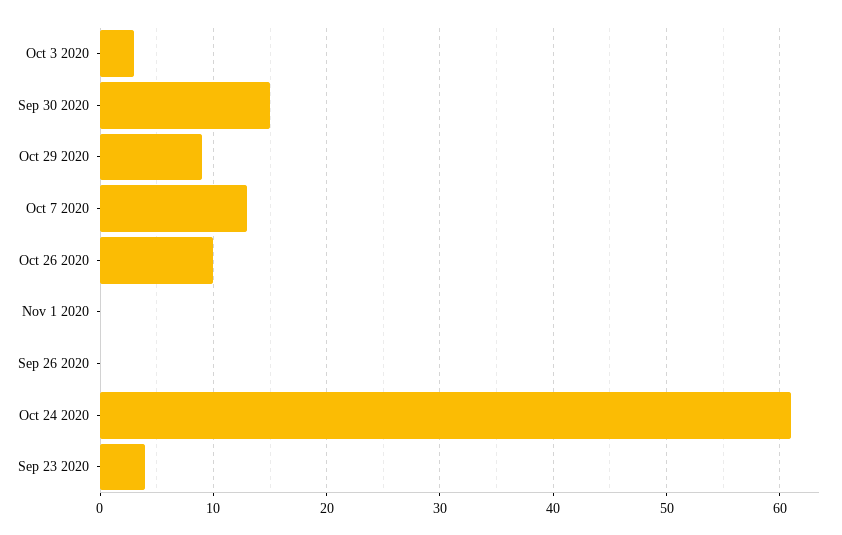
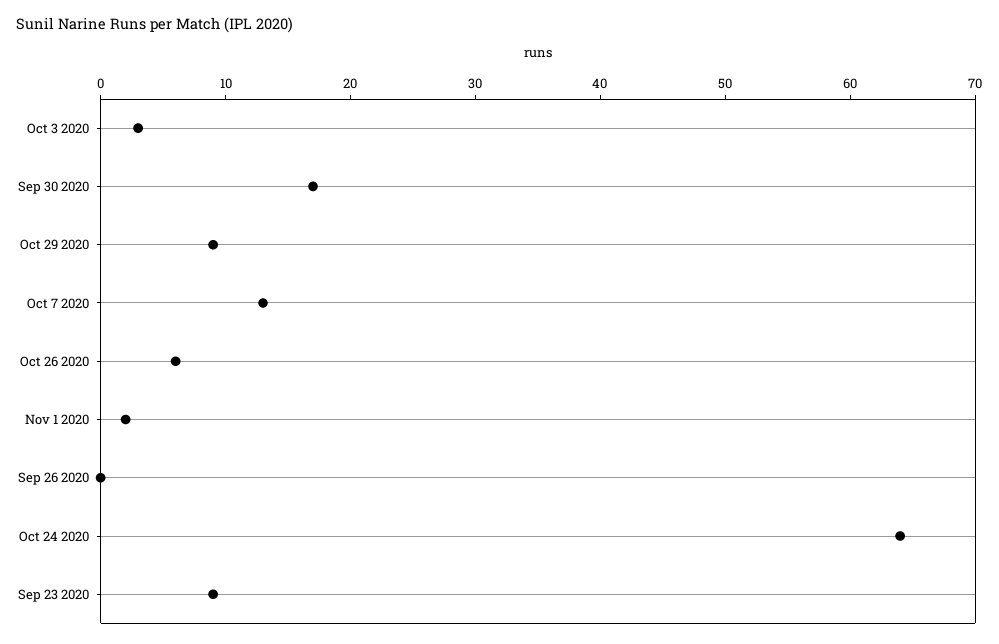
Sep 30 2020: 15 -> 17
Oct 26 2020: 10 -> 6
Nov 1 2020: 0 -> 2
Oct 24 2020: 61 -> 64
Sep 23 2020: 4 -> 9

